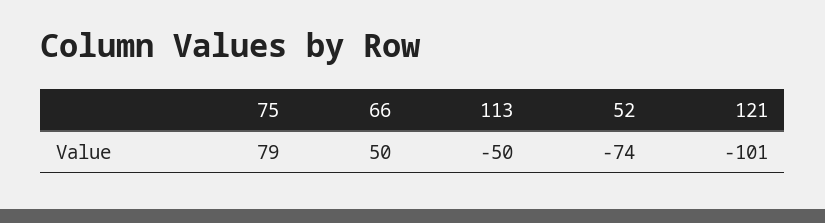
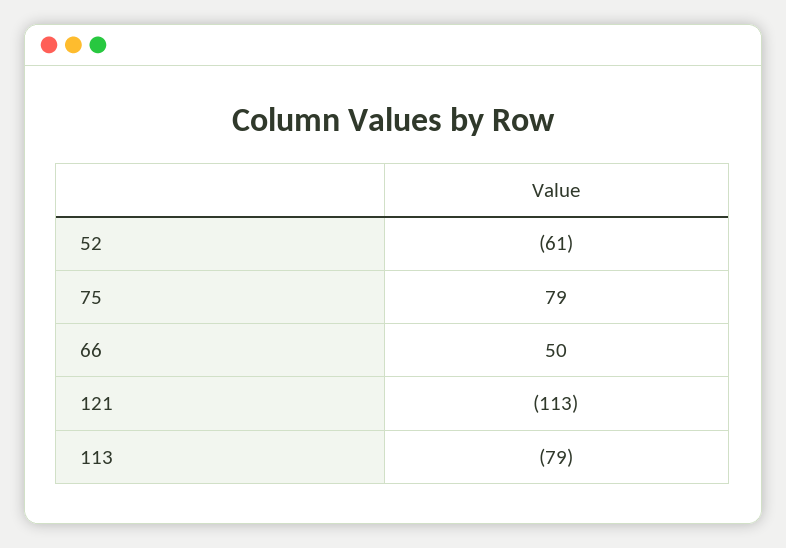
113: -50 -> -79
52: -74 -> -61
121: -101 -> -113

